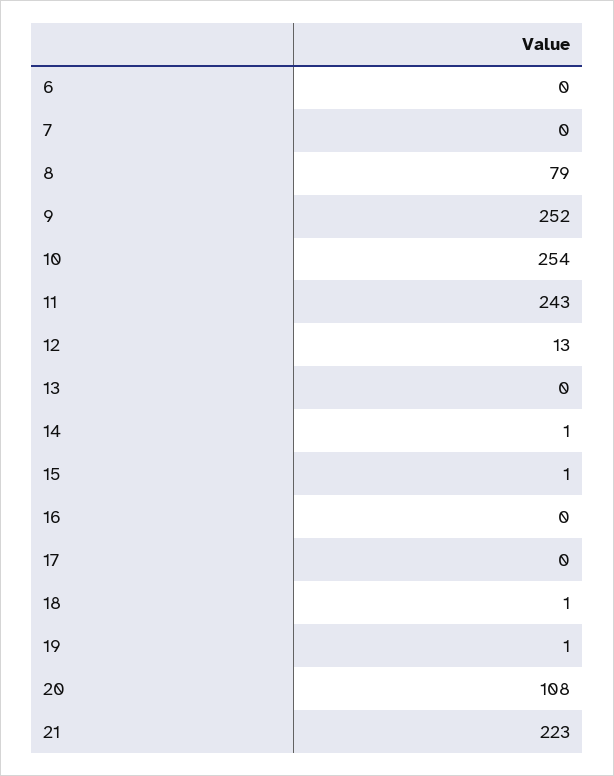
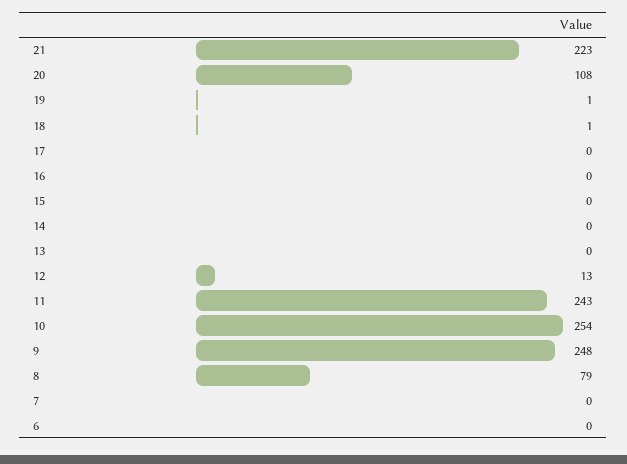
9: 252 -> 248
14: 1 -> 0
15: 1 -> 0

